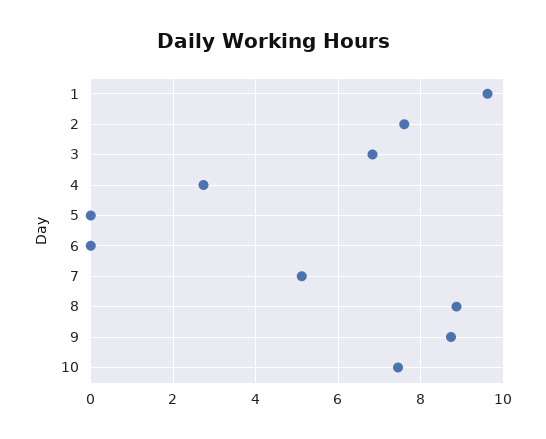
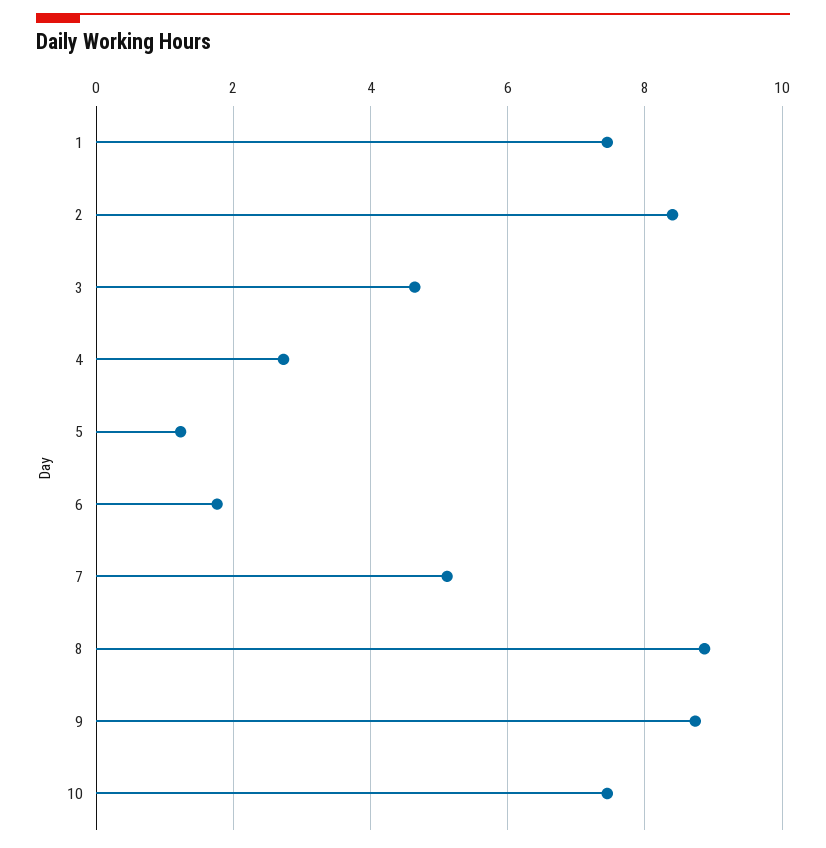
1: 9.6 -> 7.4
2: 7.6 -> 8.4
3: 6.8 -> 4.6
5: 0 -> 1.2
6: 0 -> 1.8

